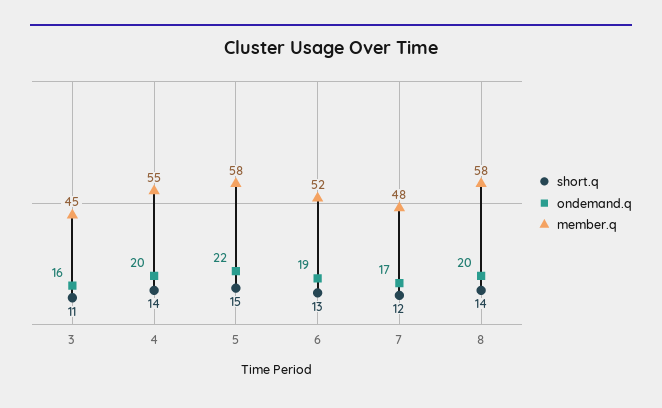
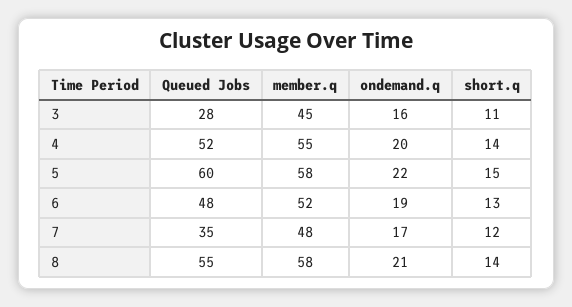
ondemand.q, 8: 20 -> 21
Queued Jobs, 3: none -> 28
Queued Jobs, 4: none -> 52
Queued Jobs, 5: none -> 60
Queued Jobs, 6: none -> 48
Queued Jobs, 7: none -> 35
Queued Jobs, 8: none -> 55

